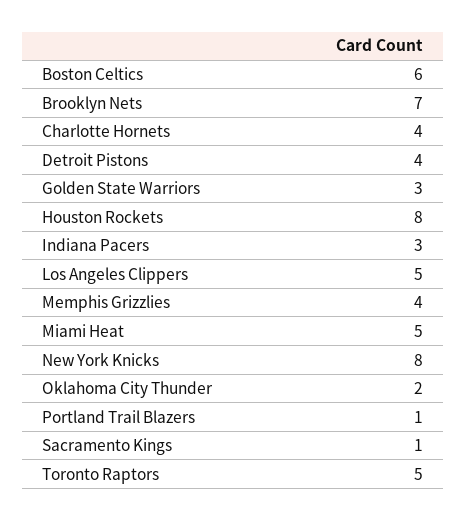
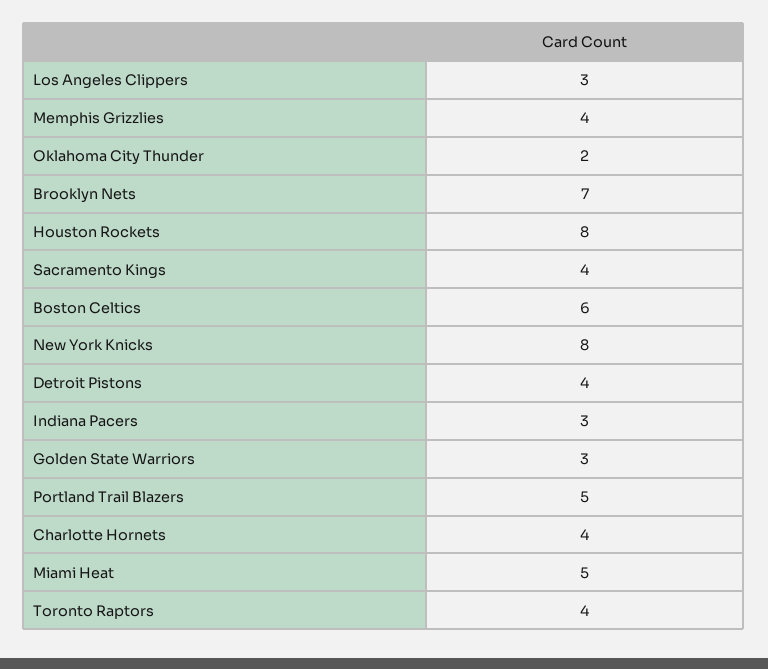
Los Angeles Clippers: 5 -> 3
Portland Trail Blazers: 1 -> 5
Sacramento Kings: 1 -> 4
Toronto Raptors: 5 -> 4

